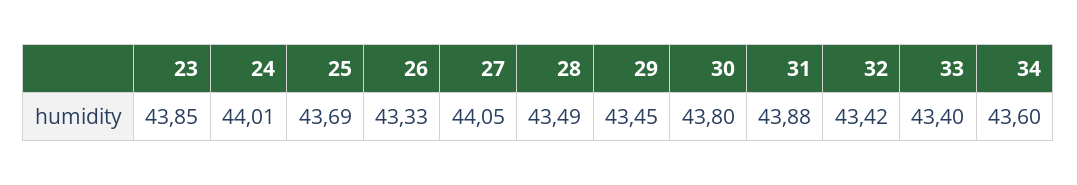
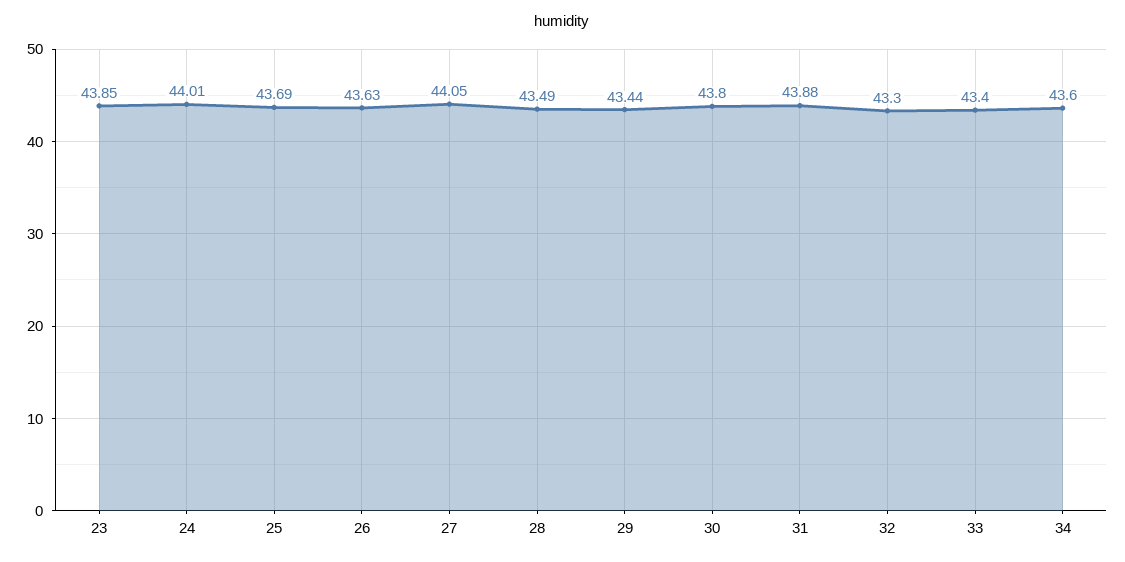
26: 43.33 -> 43.63
29: 43.45 -> 43.44
32: 43.42 -> 43.3

